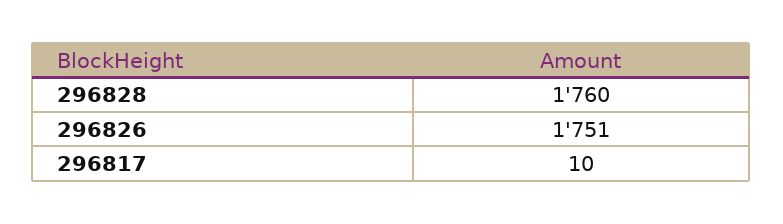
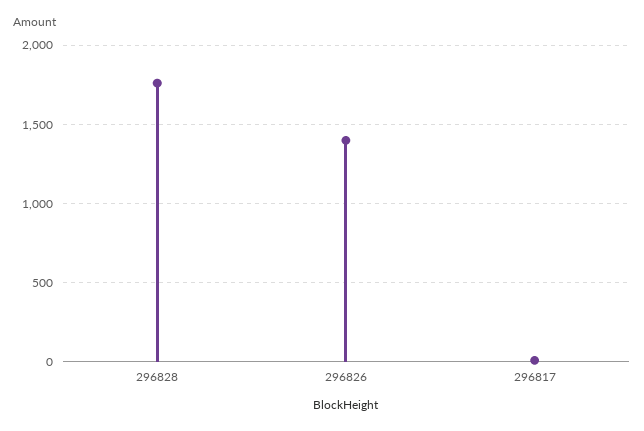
296826: 1751 -> 1400

